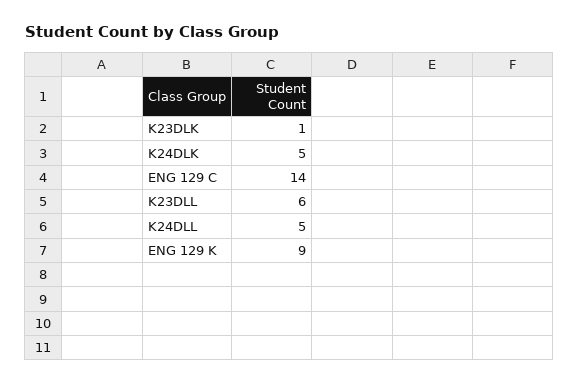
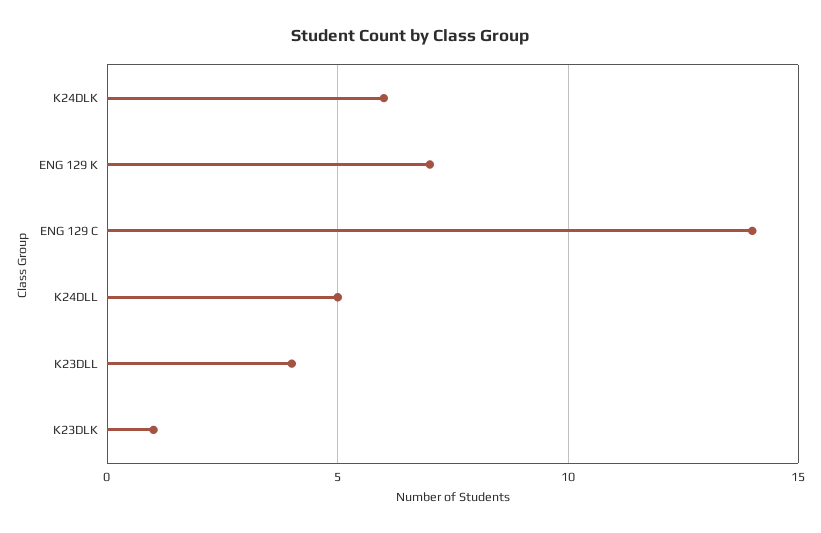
K24DLK: 5 -> 6
K23DLL: 6 -> 4
ENG 129 K: 9 -> 7

